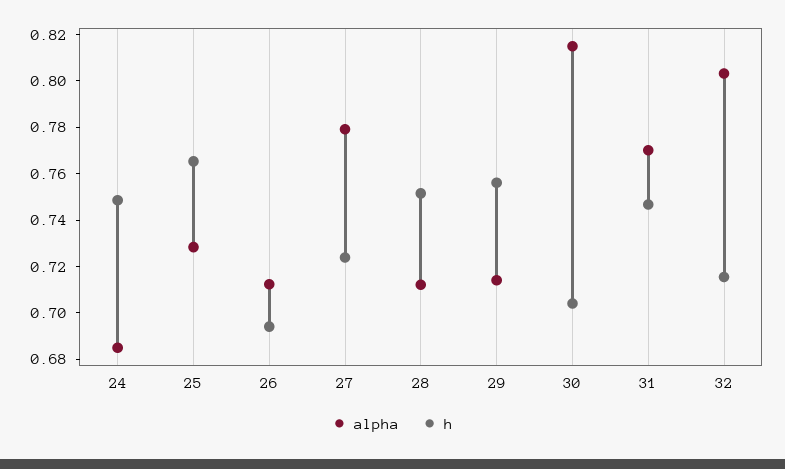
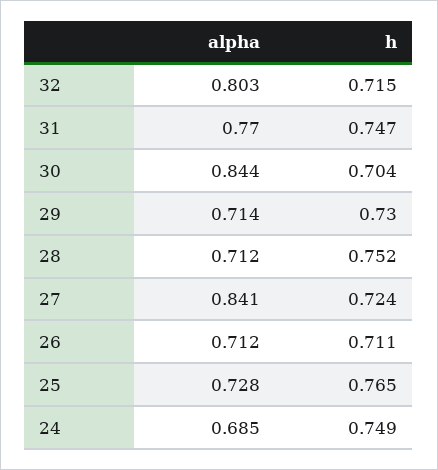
h, 26: 0.695 -> 0.711
alpha, 27: 0.78 -> 0.841
h, 29: 0.755 -> 0.73
alpha, 30: 0.815 -> 0.844

